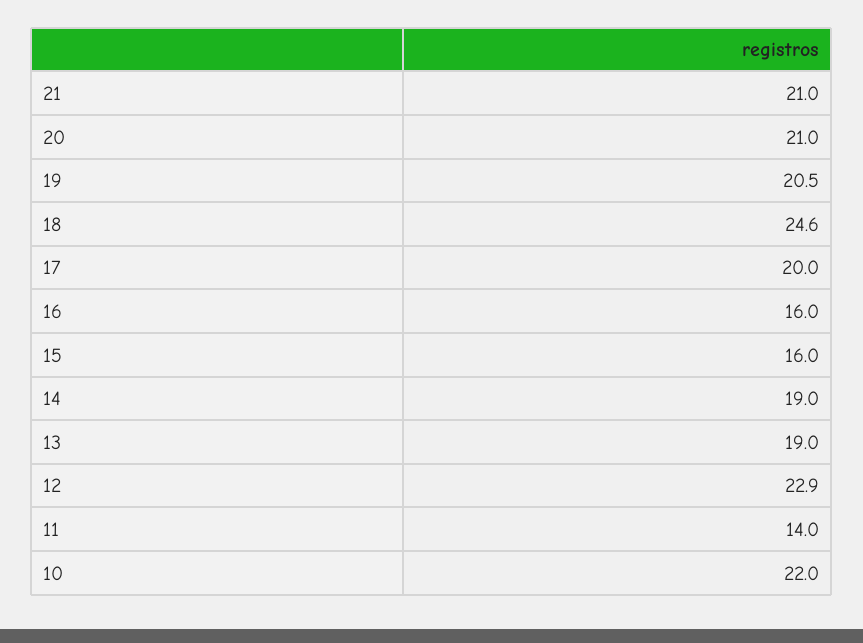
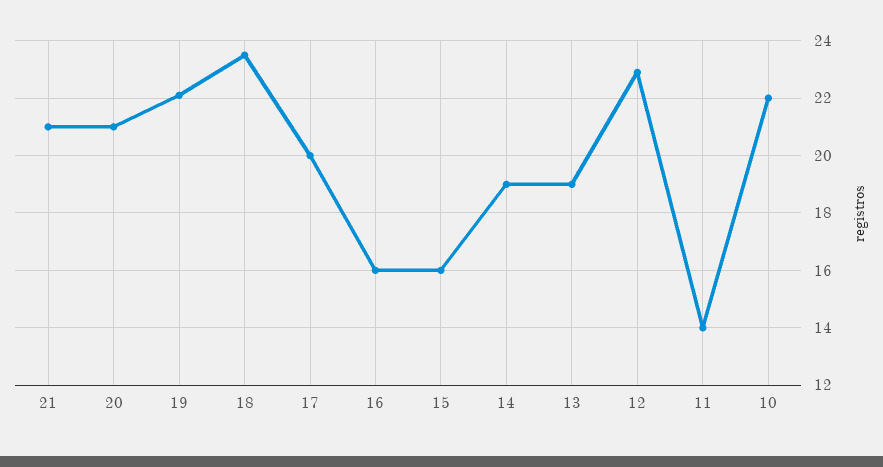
19: 20.5 -> 22
18: 24.6 -> 23.5

